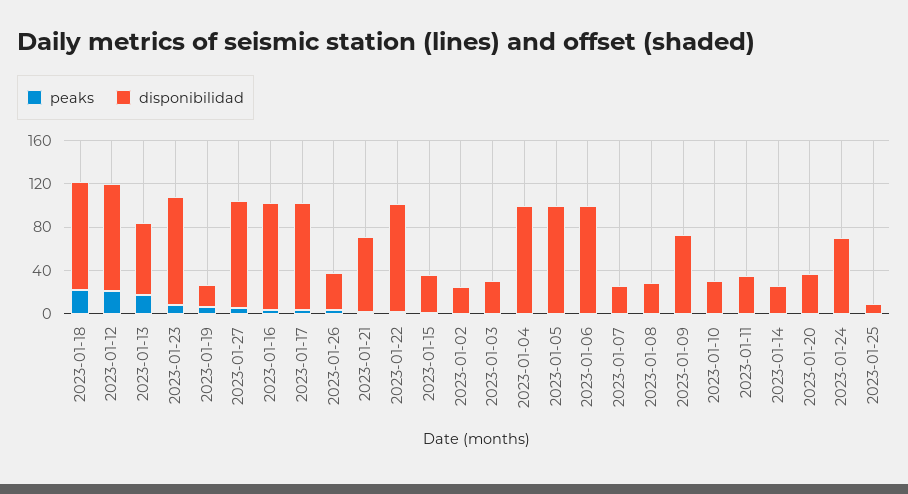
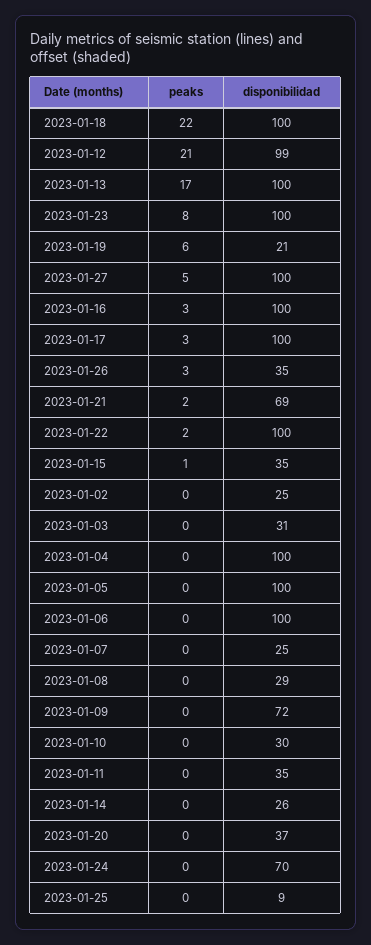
disponibilidad, 2023-01-13: 70 -> 100

